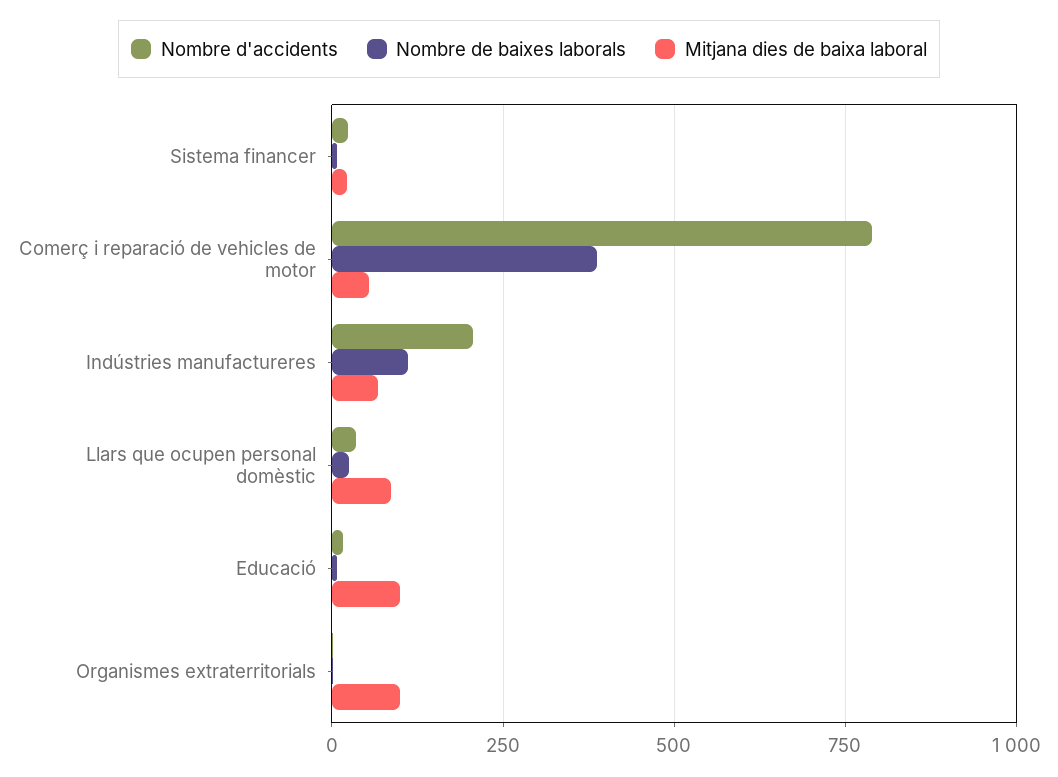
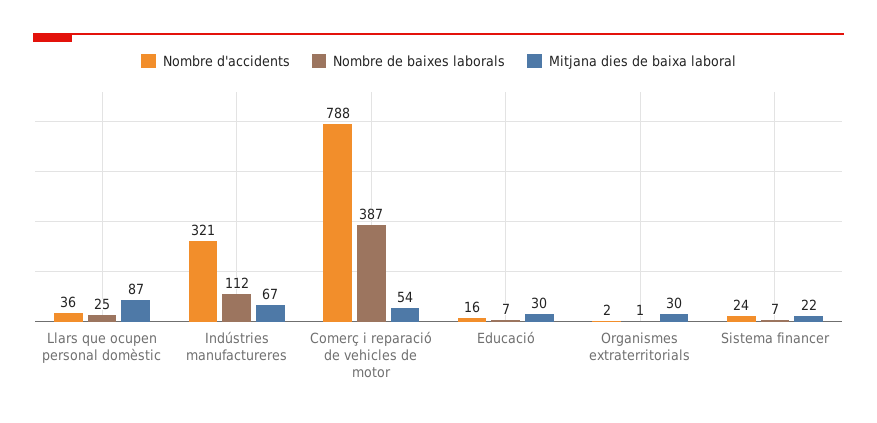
Nombre d'accidents, Indústries manufactureres: 200 -> 321
Mitjana dies de baixa laboral, Educació: 100 -> 30
Mitjana dies de baixa laboral, Organismes extraterritorials: 100 -> 30

